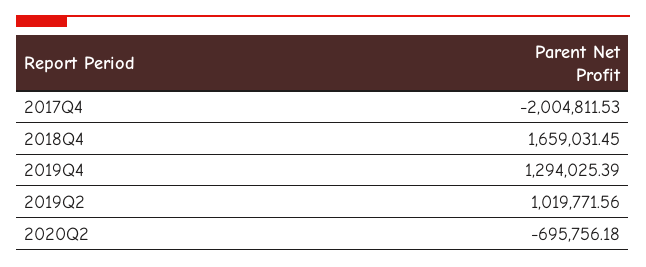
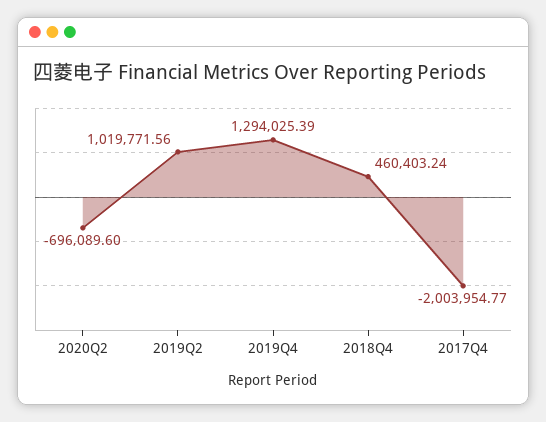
2017Q4: -2004811.53 -> -2003954.77
2018Q4: 1659031.45 -> 460403.24
2020Q2: -695756.18 -> -696089.6

